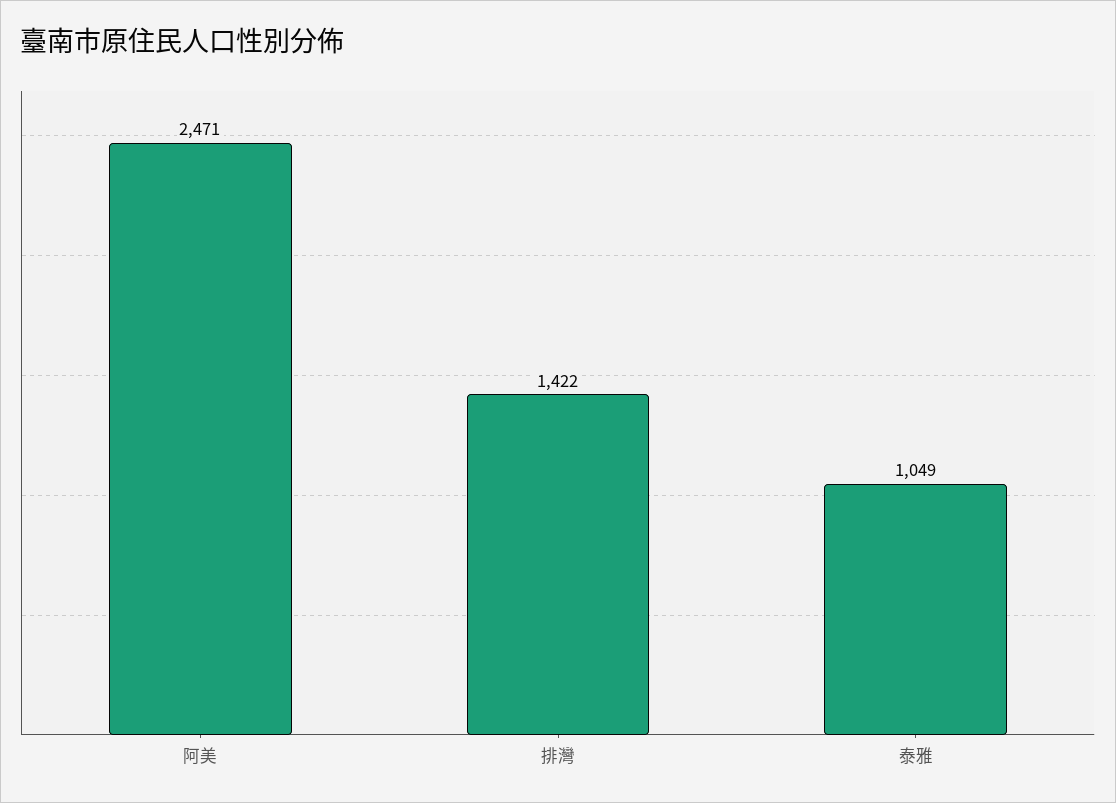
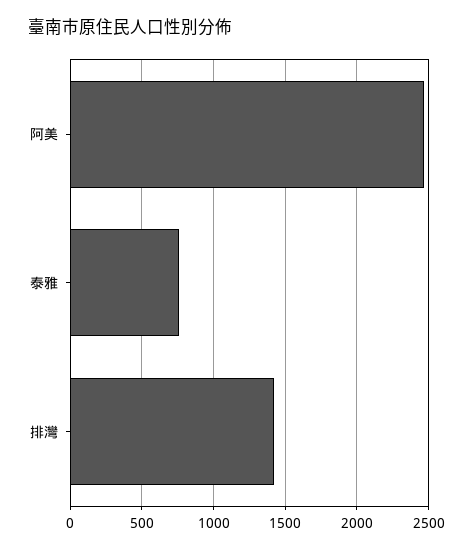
泰雅: 1049 -> 750

